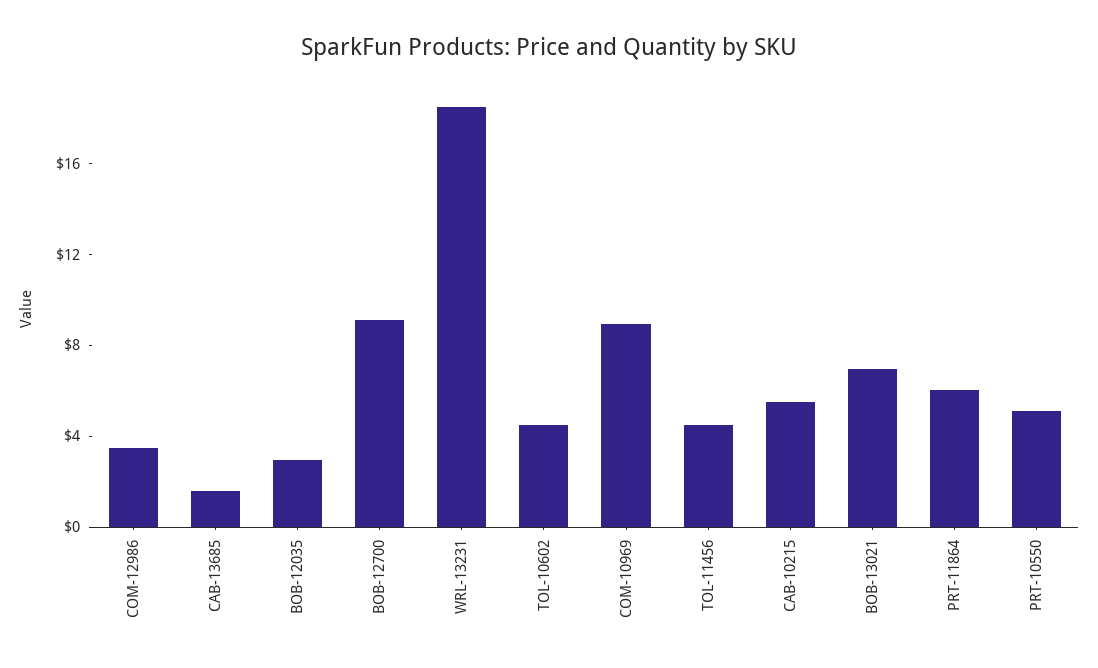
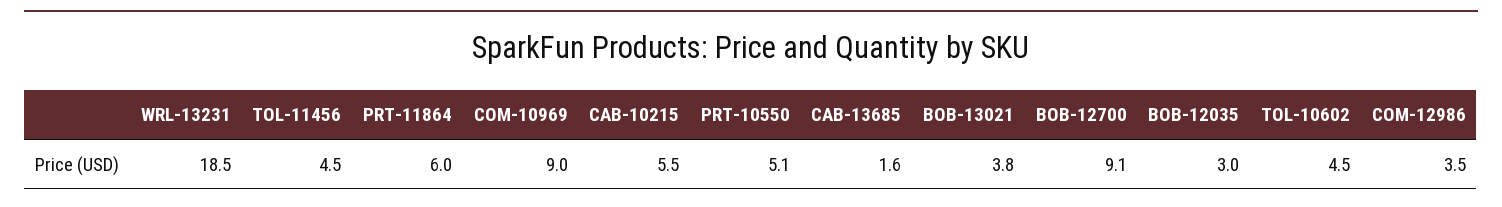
BOB-13021: 7 -> 3.8

